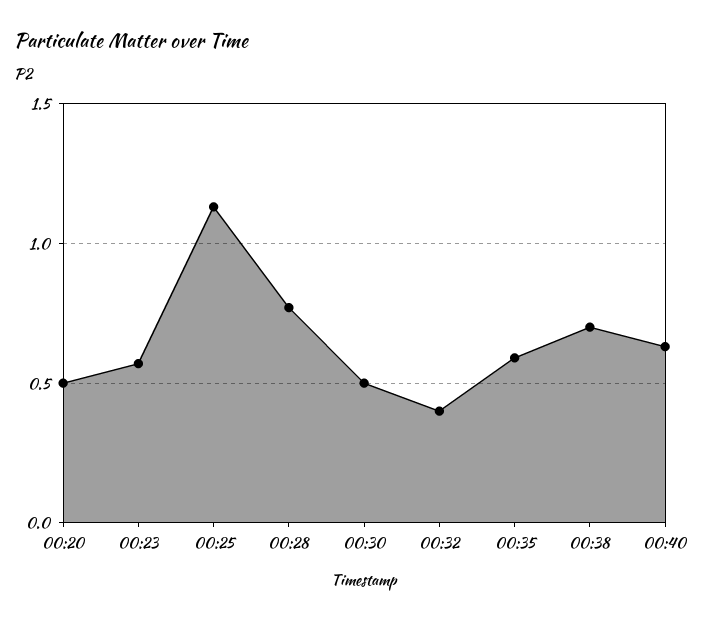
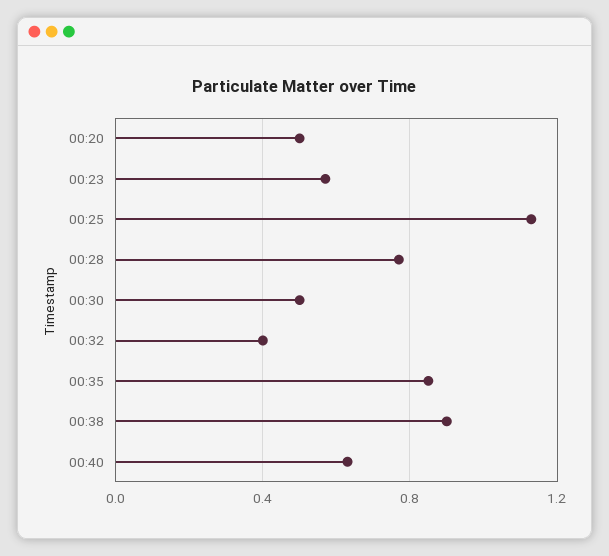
00:35: 0.6 -> 0.85
00:38: 0.7 -> 0.9

